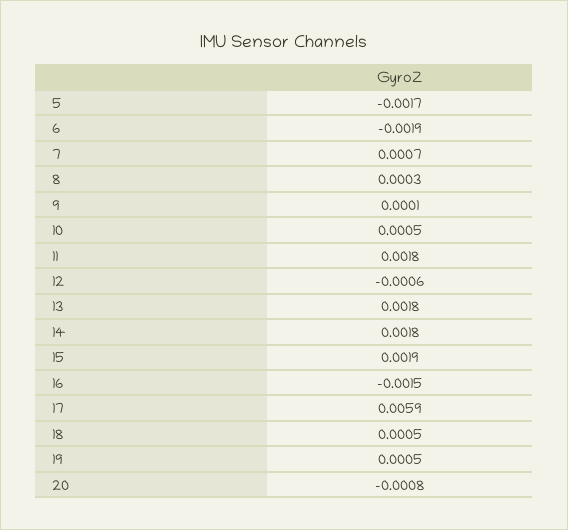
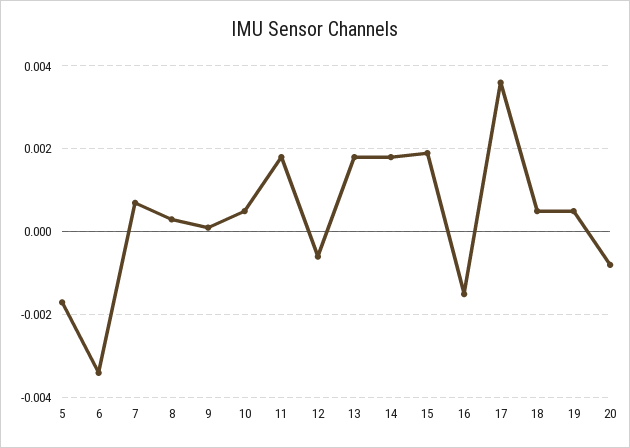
6: -0.0019 -> -0.0035
17: 0.0059 -> 0.0035

